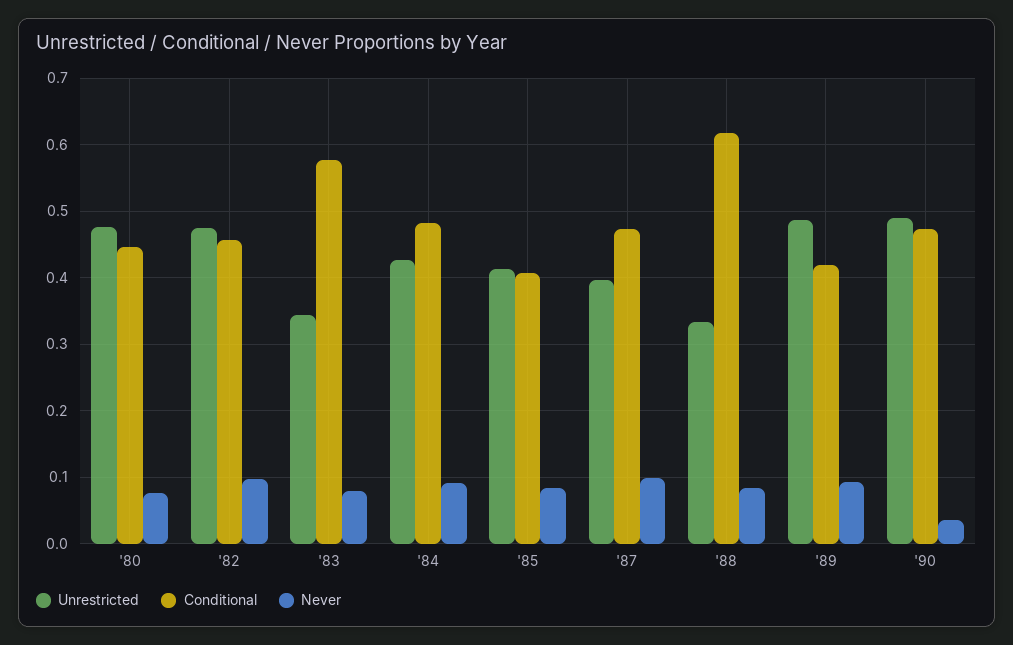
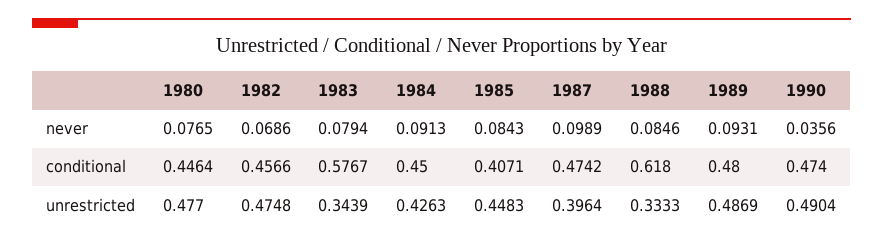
Never, '82: 0.1 -> 0.0686
Conditional, '84: 0.48 -> 0.45
Unrestricted, '85: 0.41 -> 0.4483
Conditional, '89: 0.42 -> 0.48

